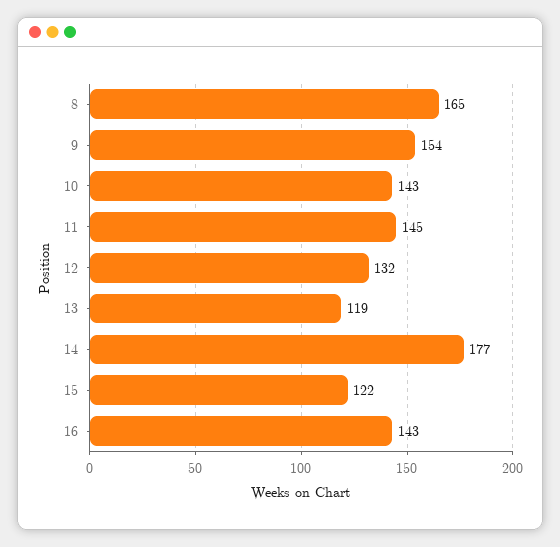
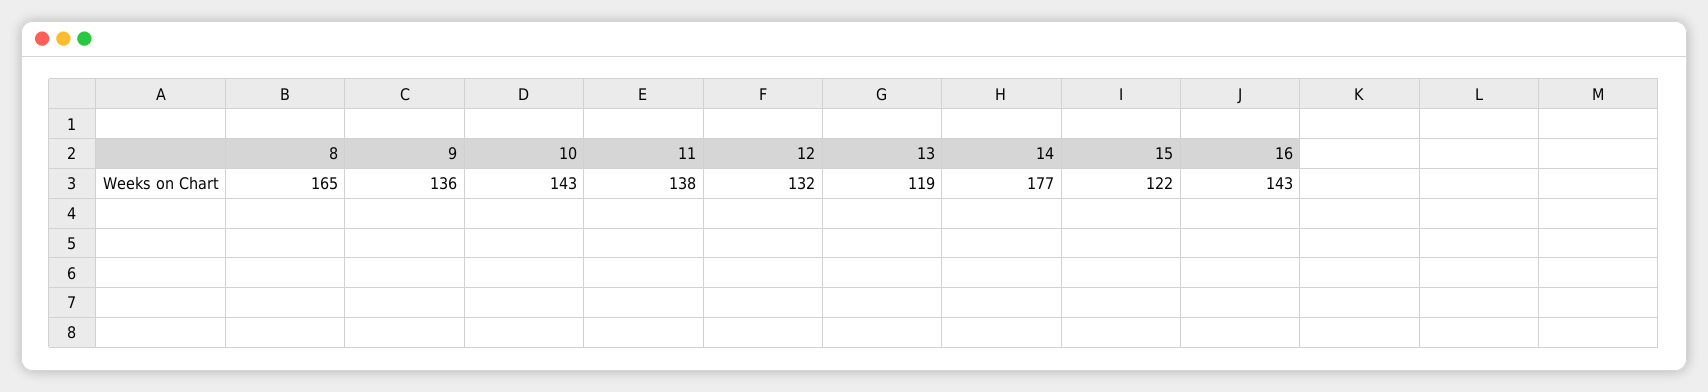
9: 154 -> 136
11: 145 -> 138

